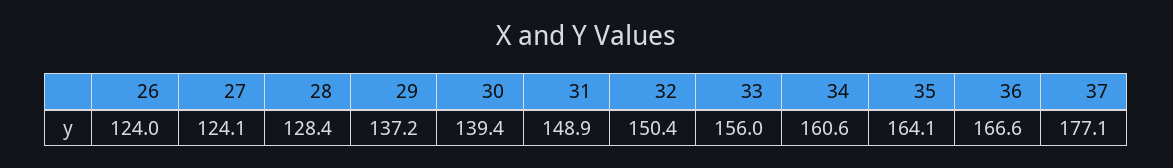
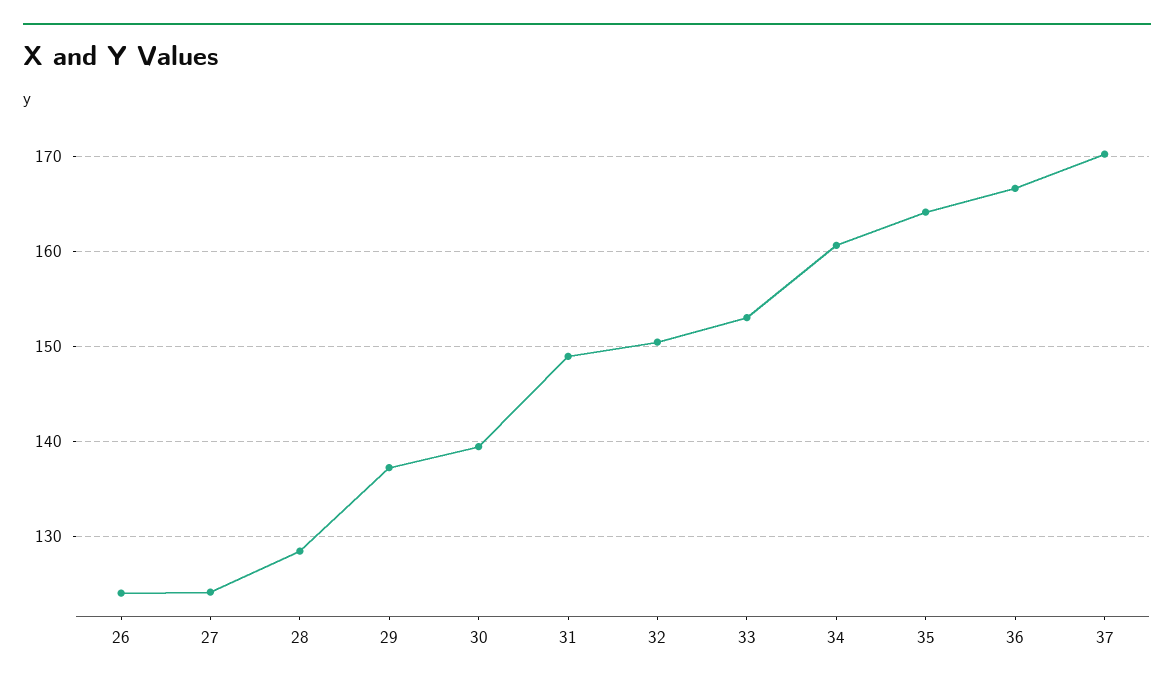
33: 156 -> 153
37: 177.1 -> 170

